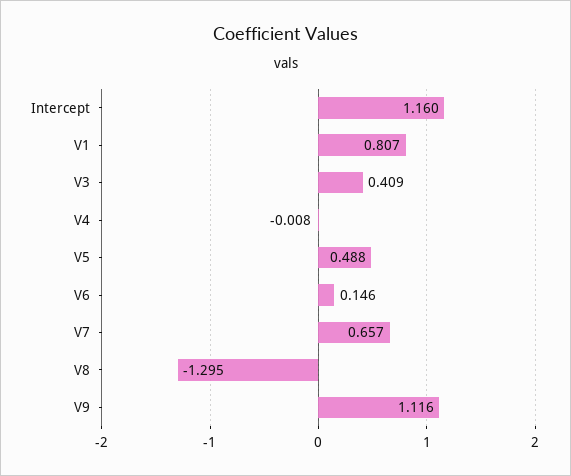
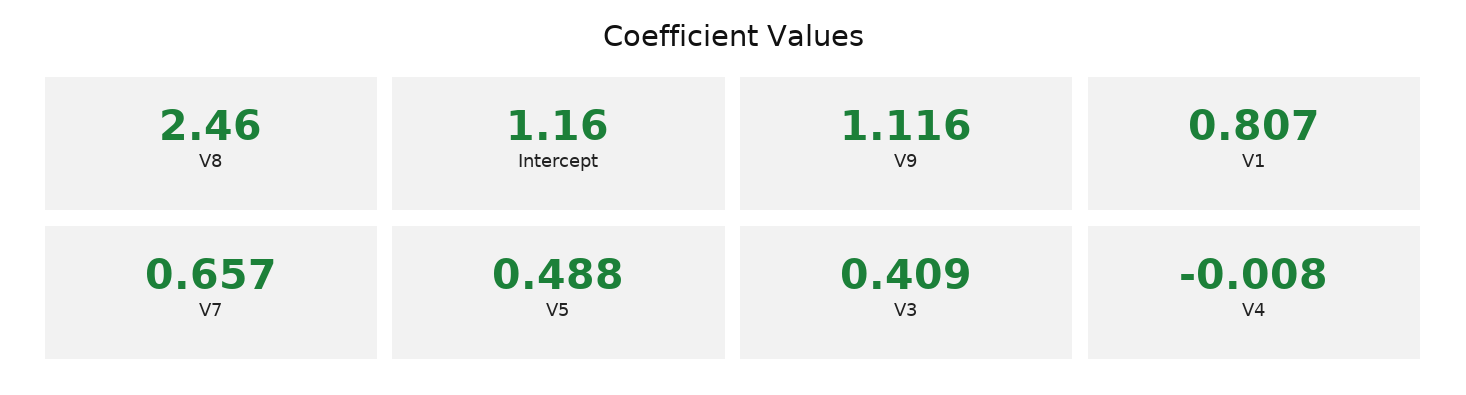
V6: 0.146 -> none
V8: -1.295 -> 2.46

